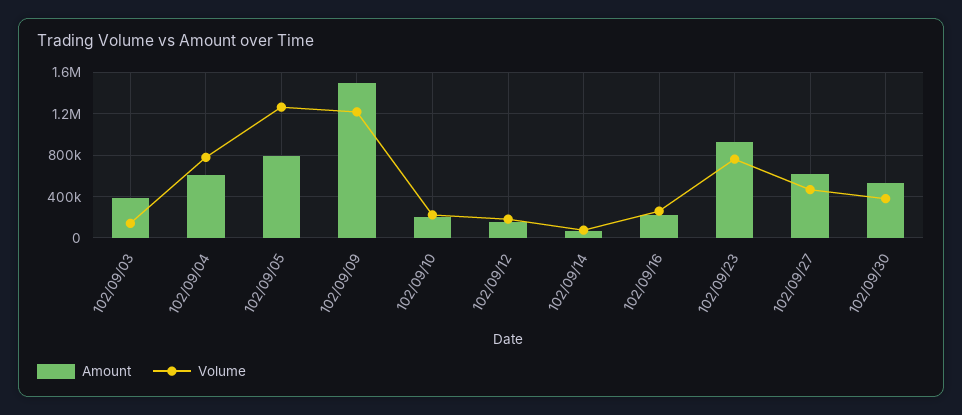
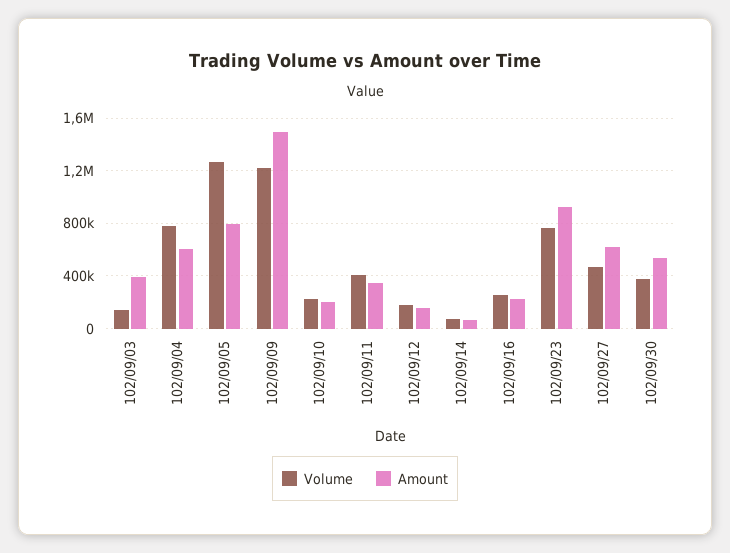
Volume, 102/09/11: none -> 400000
Amount, 102/09/11: none -> 350000

